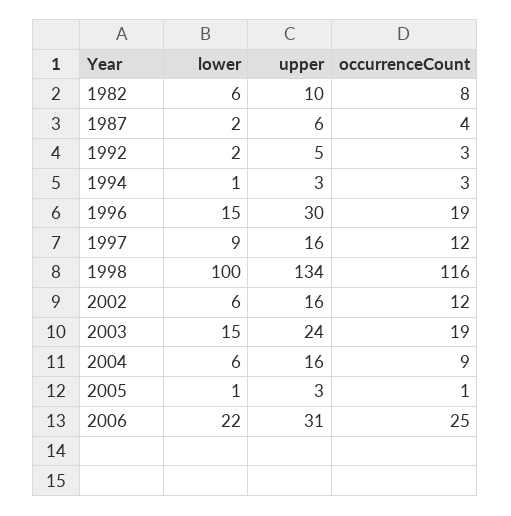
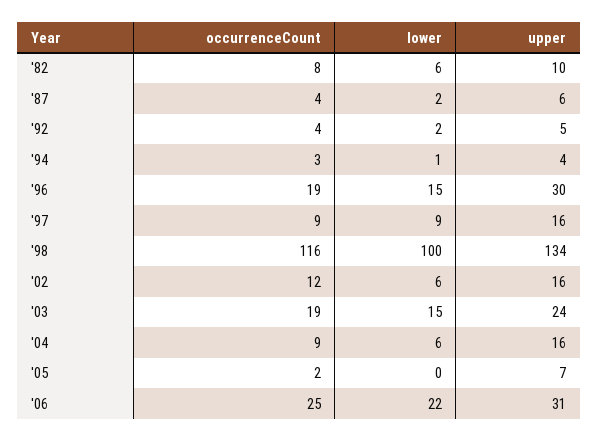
occurrenceCount, 1992: 3 -> 4
upper, 1994: 3 -> 4
occurrenceCount, 1997: 12 -> 9
lower, 2005: 1 -> 0
upper, 2005: 3 -> 7
occurrenceCount, 2005: 1 -> 2

